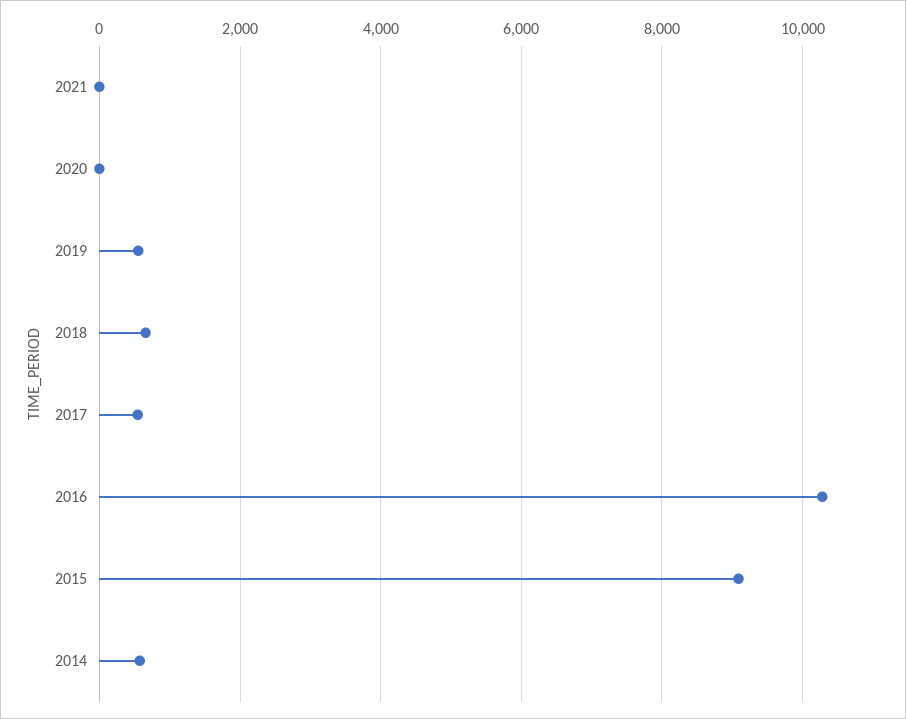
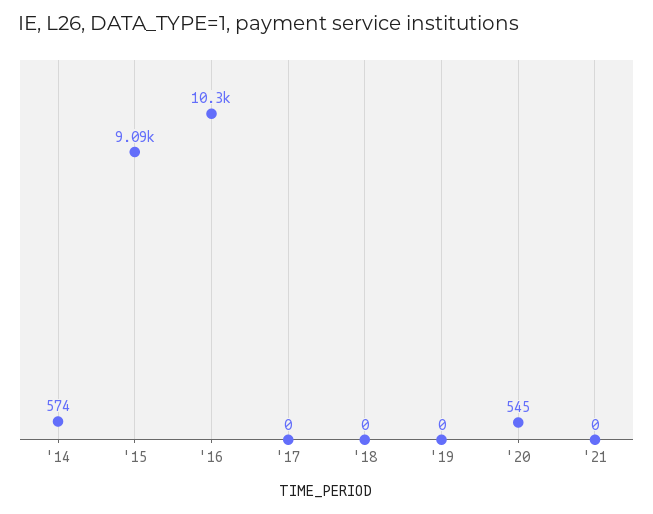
2020: 0 -> 545
2019: 600 -> 0
2018: 600 -> 0
2017: 600 -> 0

